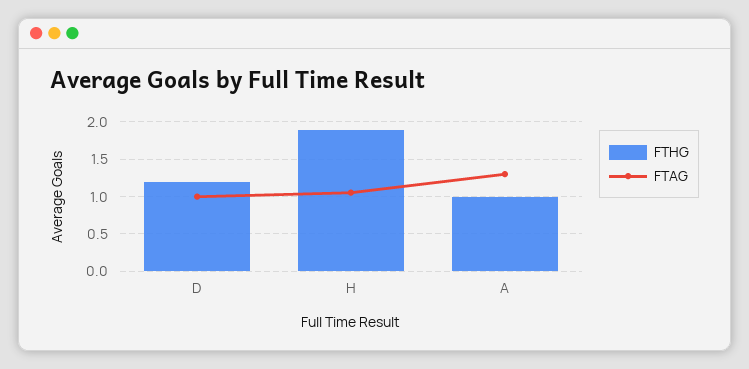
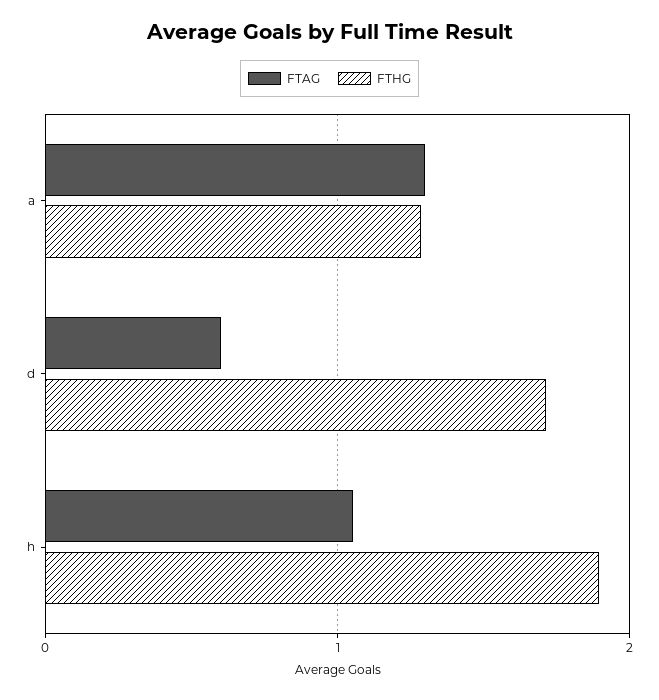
FTHG, D: 1.2 -> 1.7
FTAG, D: 1 -> 0.6
FTHG, A: 1 -> 1.3

